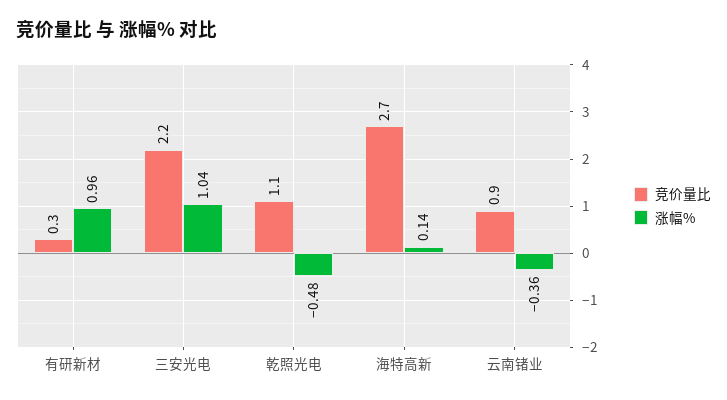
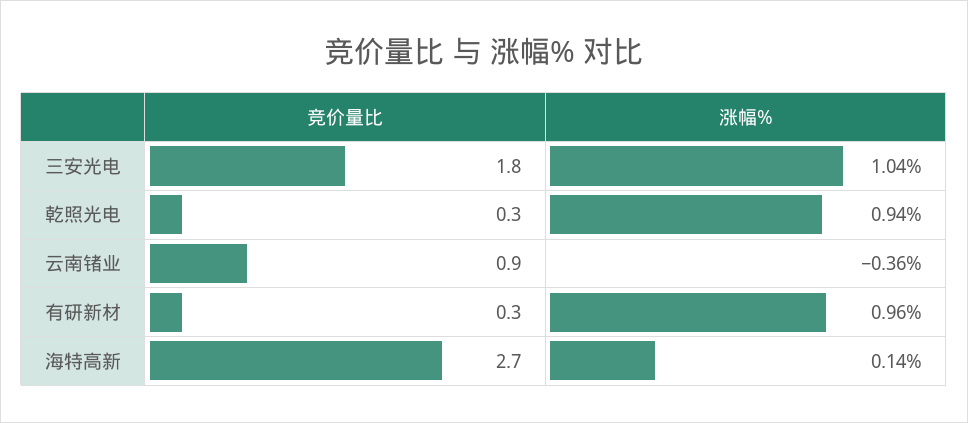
竞价量比, 三安光电: 2.2 -> 1.8
竞价量比, 乾照光电: 1.1 -> 0.3
涨幅%, 乾照光电: -0.48 -> 0.94

